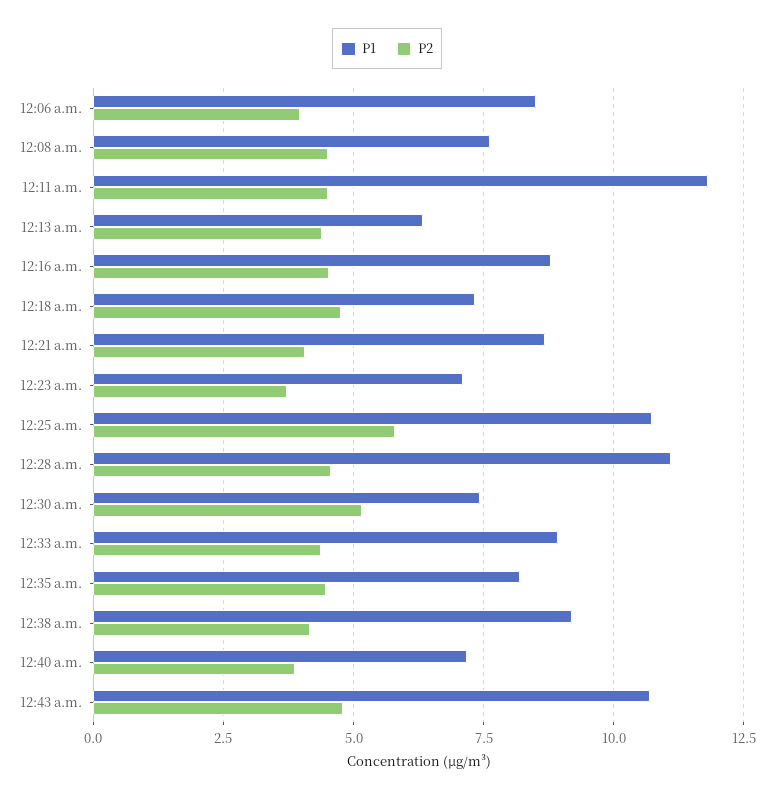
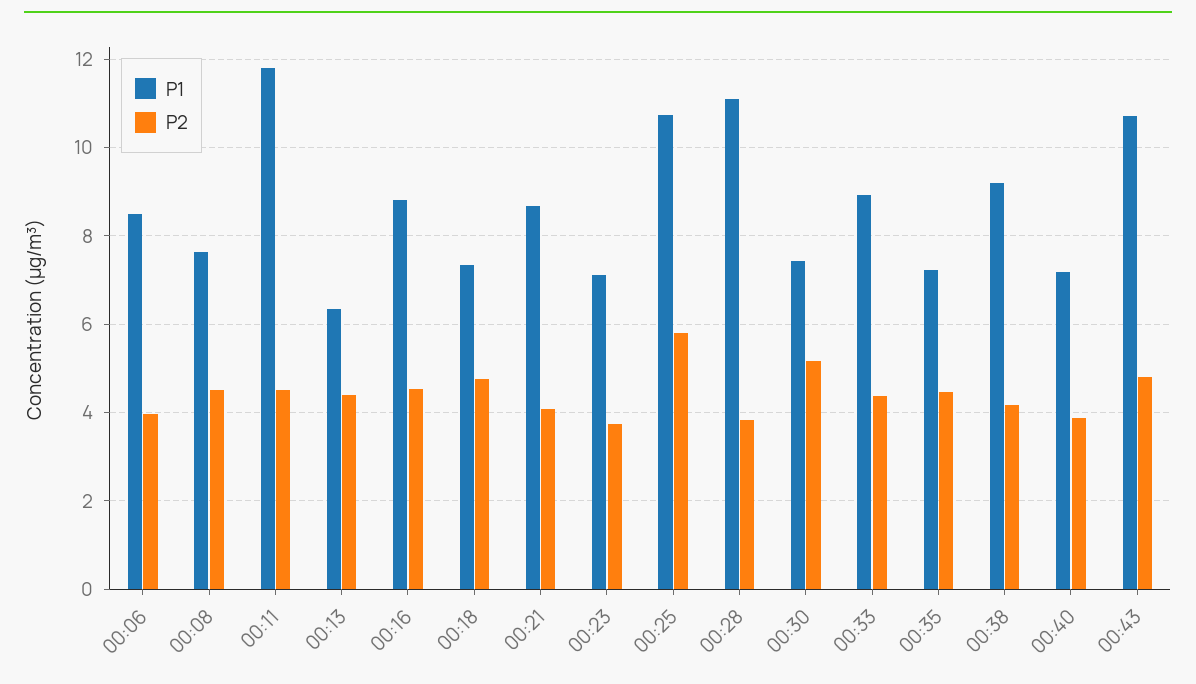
P2, 12:28 a.m.: 4.5 -> 3.8
P1, 12:35 a.m.: 8.25 -> 7.2

